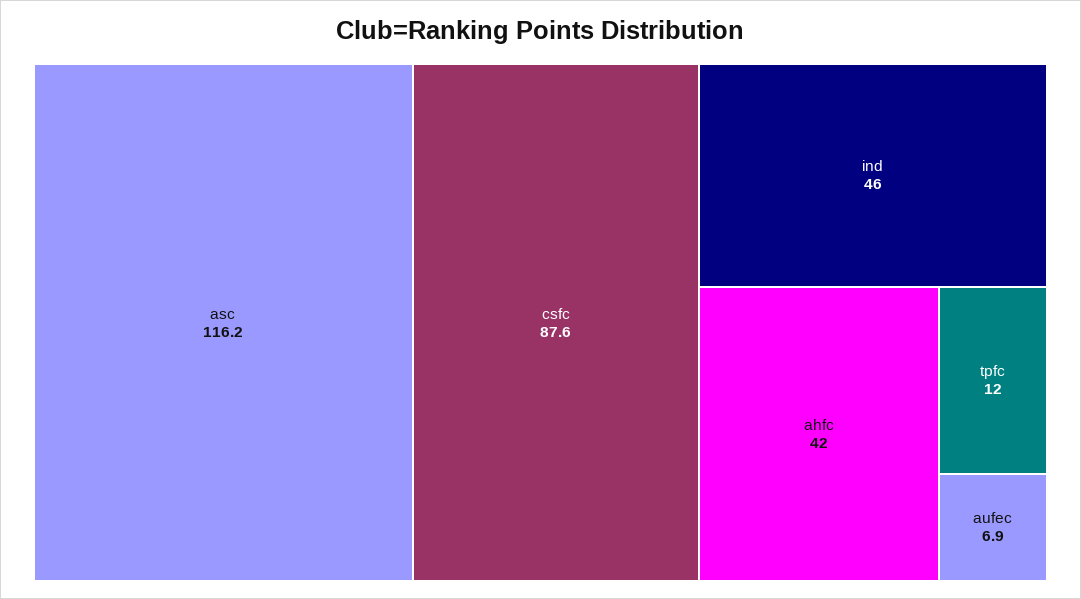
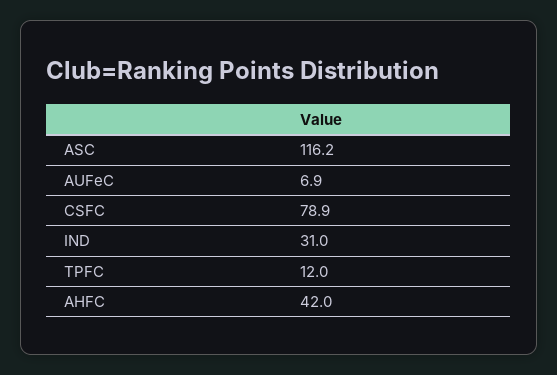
csfc: 87.6 -> 78.9
ind: 46 -> 31

